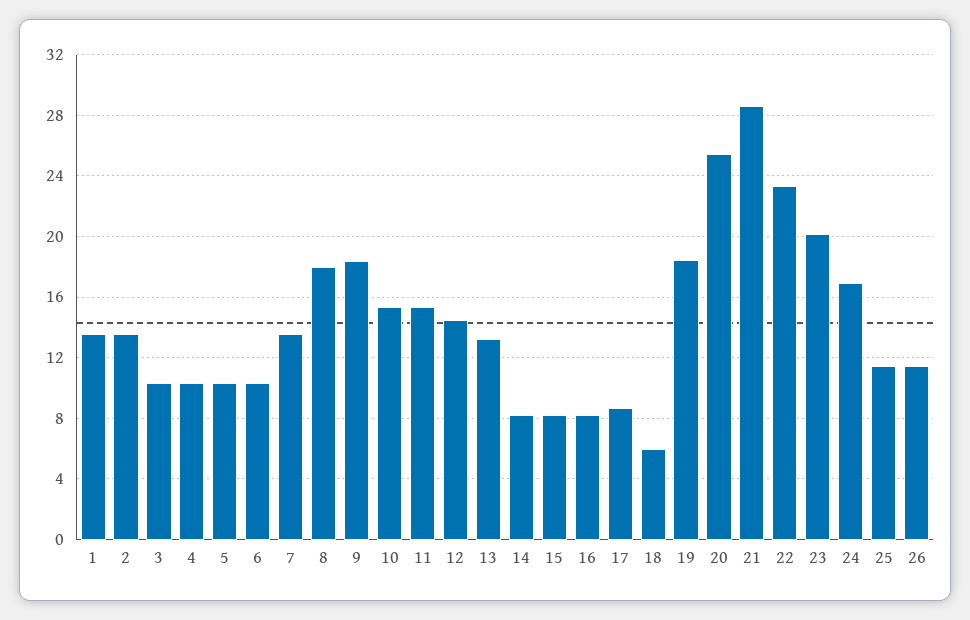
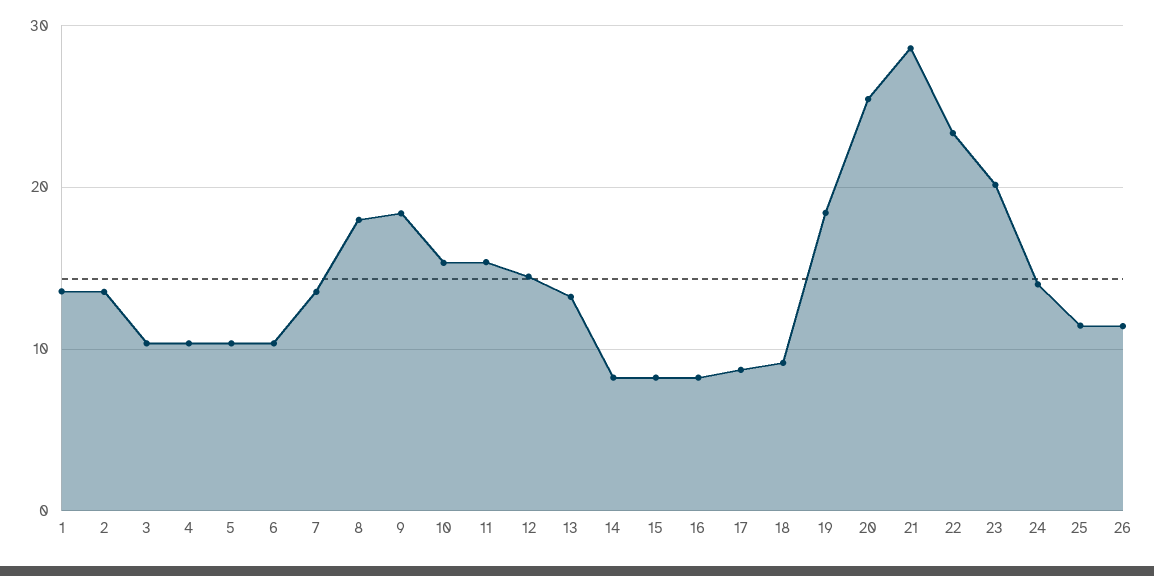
18: 6 -> 9
24: 17 -> 14

